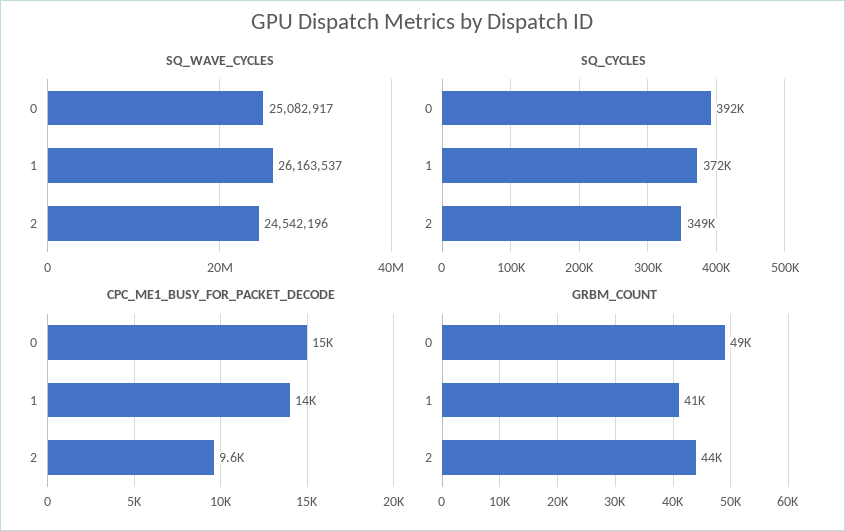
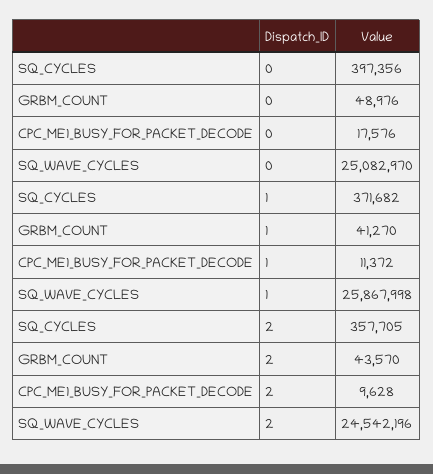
SQ_WAVE_CYCLES, 0: 25082917 -> 25082970
SQ_WAVE_CYCLES, 1: 26163537 -> 25867998
SQ_CYCLES, 0: 392000 -> 397356
SQ_CYCLES, 2: 349000 -> 357705
CPC_ME1_BUSY_FOR_PACKET_DECODE, 0: 15000 -> 17576
CPC_ME1_BUSY_FOR_PACKET_DECODE, 1: 14000 -> 11372

